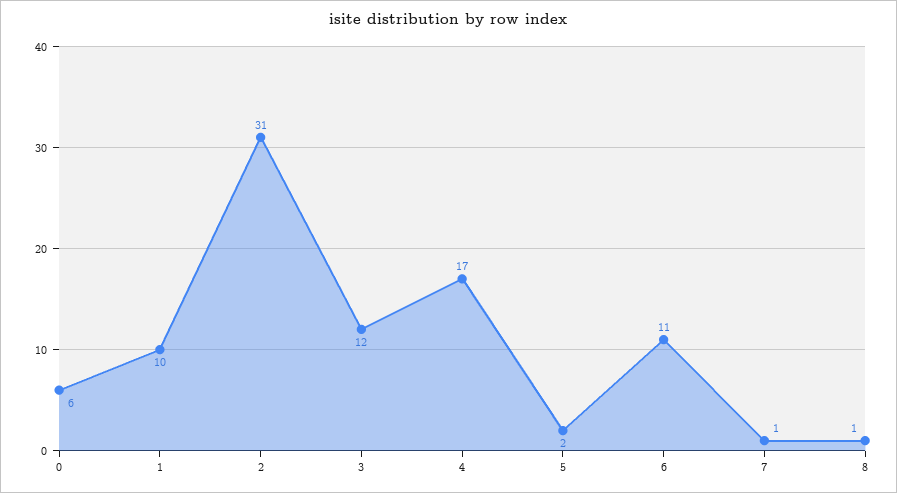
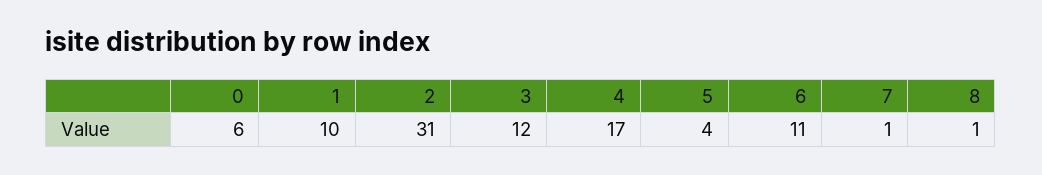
5: 2 -> 4

